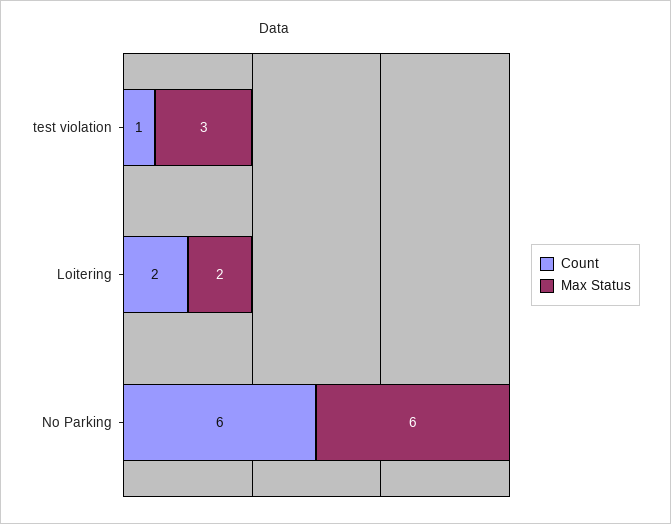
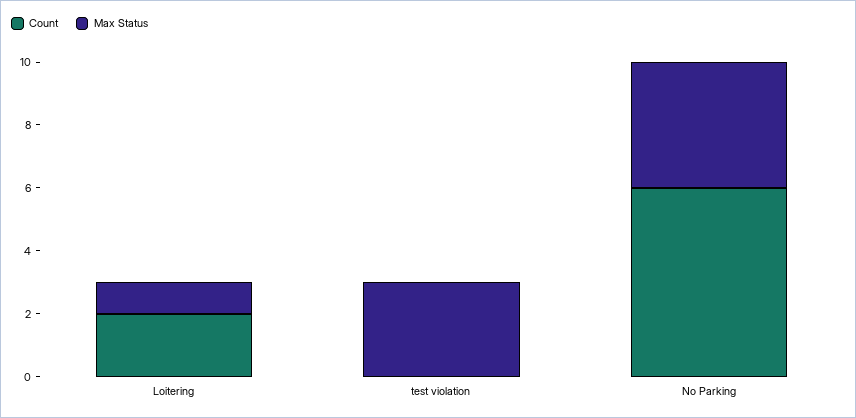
Count, test violation: 1 -> 0
Max Status, Loitering: 2 -> 1
Max Status, No Parking: 6 -> 4

